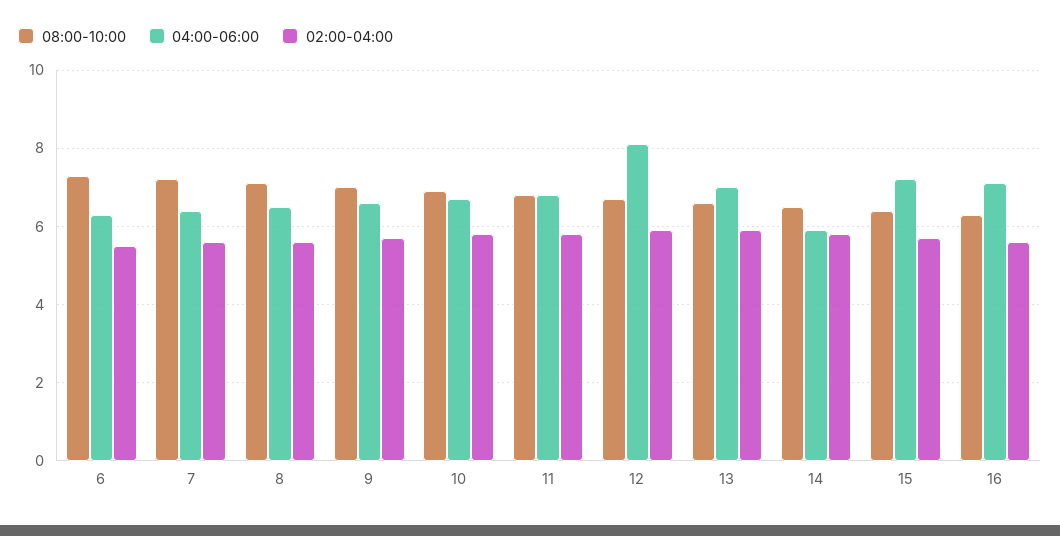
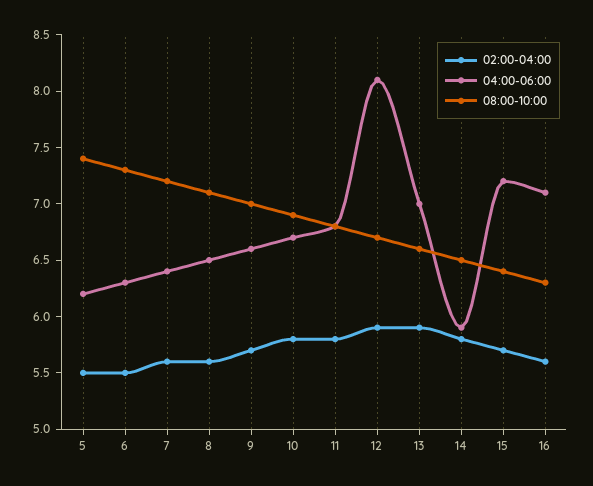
02:00-04:00, 5: none -> 5.5
04:00-06:00, 5: none -> 6.2
08:00-10:00, 5: none -> 7.4

